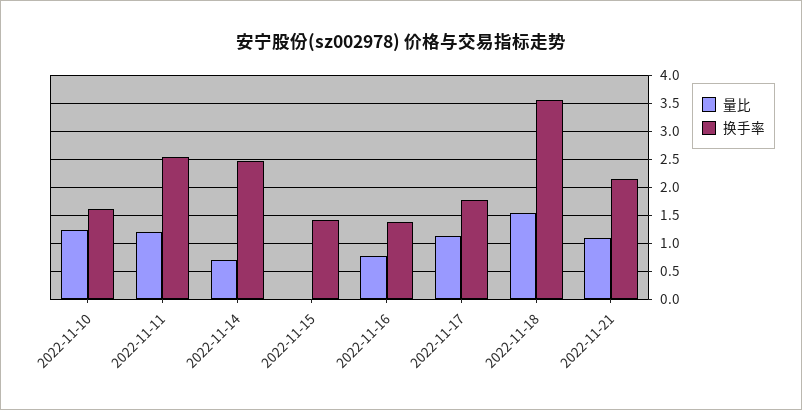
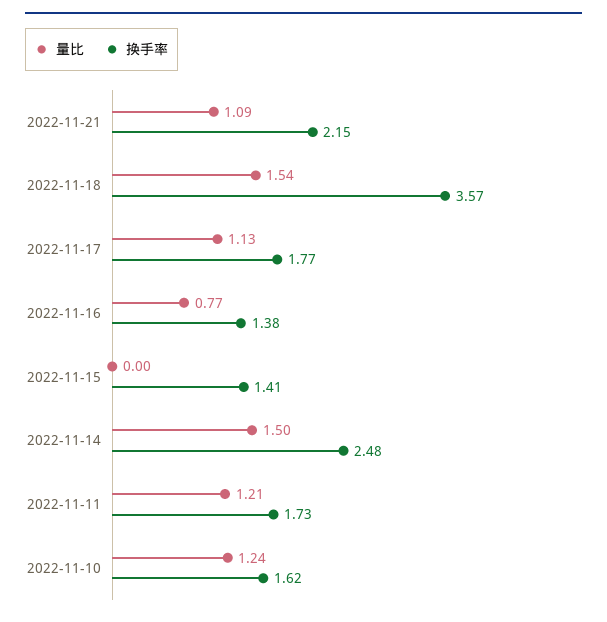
换手率, 2022-11-11: 2.5 -> 1.73
量比, 2022-11-14: 0.75 -> 1.5

